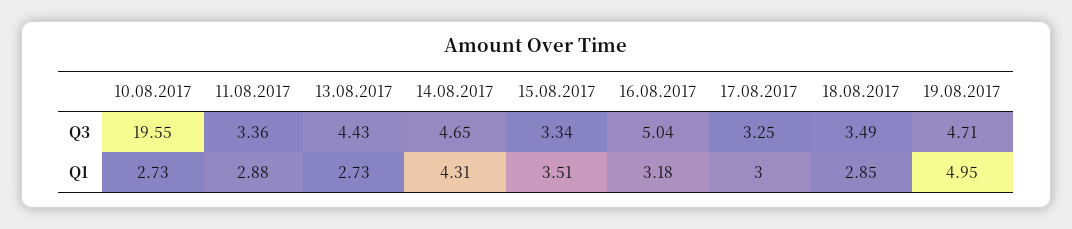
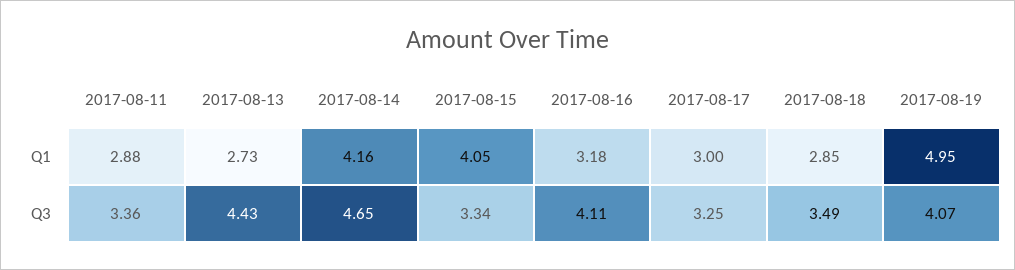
10.08.2017, Q3: 19.55 -> none
16.08.2017, Q3: 5.04 -> 4.11
19.08.2017, Q3: 4.71 -> 4.07
10.08.2017, Q1: 2.73 -> none
14.08.2017, Q1: 4.31 -> 4.16
15.08.2017, Q1: 3.51 -> 4.05

